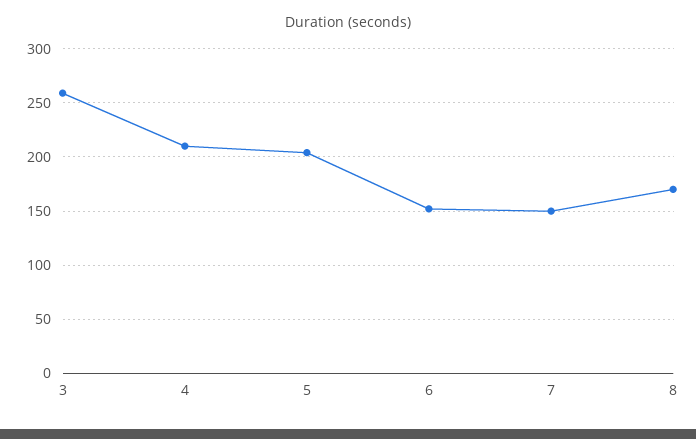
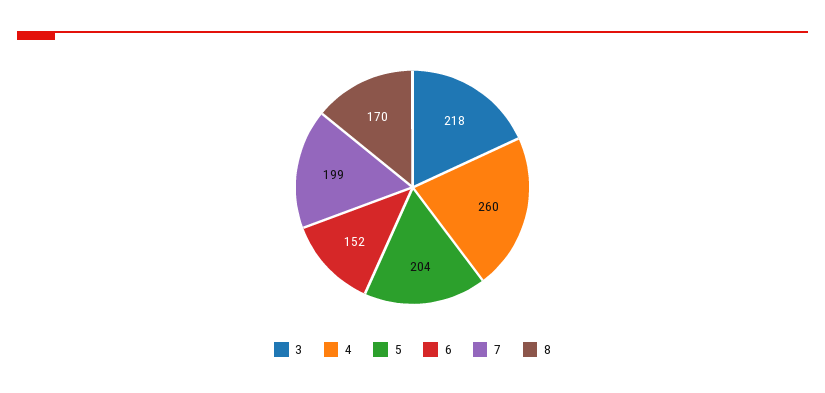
3: 260 -> 218
4: 210 -> 260
7: 150 -> 199

